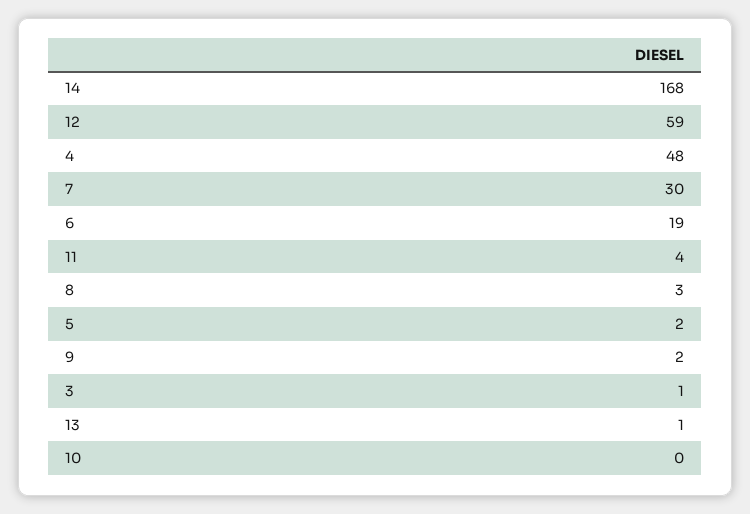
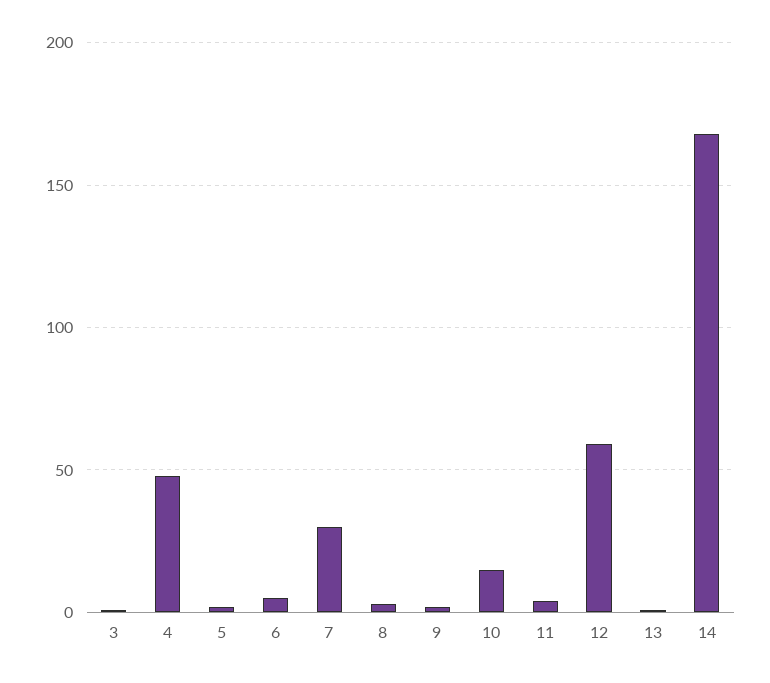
6: 19 -> 5
10: 0 -> 15

